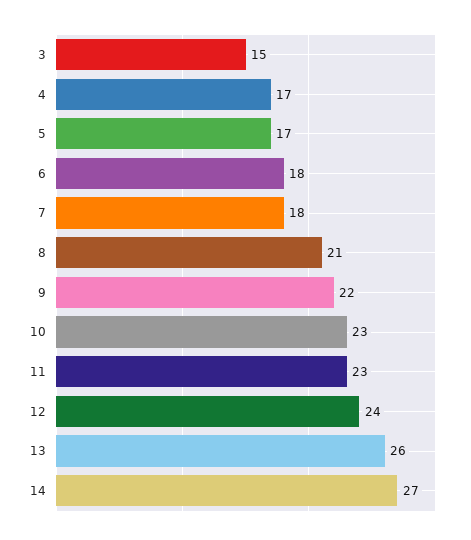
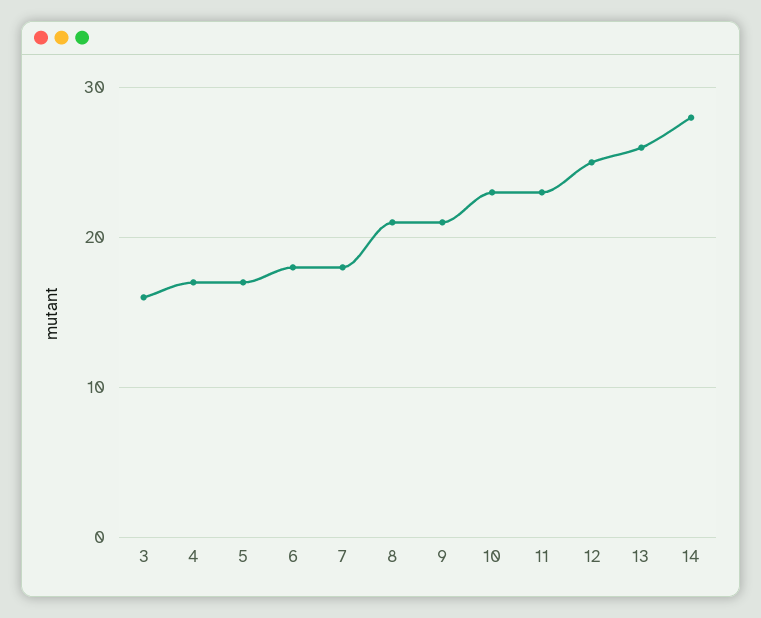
3: 15 -> 16
9: 22 -> 21
12: 24 -> 25
14: 27 -> 28

